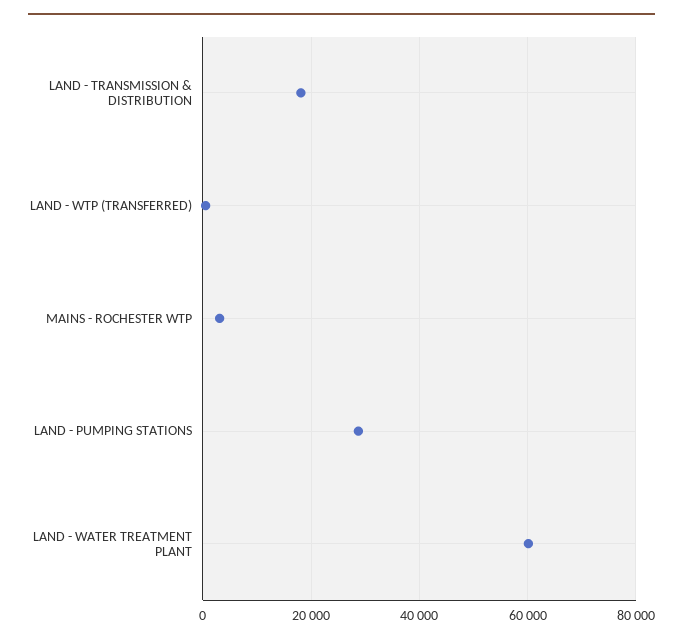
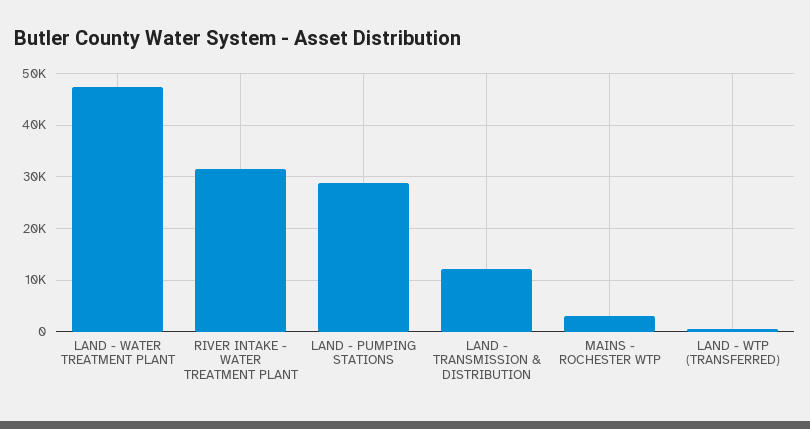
LAND - TRANSMISSION & DISTRIBUTION: 18000 -> 12000
LAND - WATER TREATMENT PLANT: 60000 -> 48000
RIVER INTAKE - WATER TREATMENT PLANT: none -> 32000

